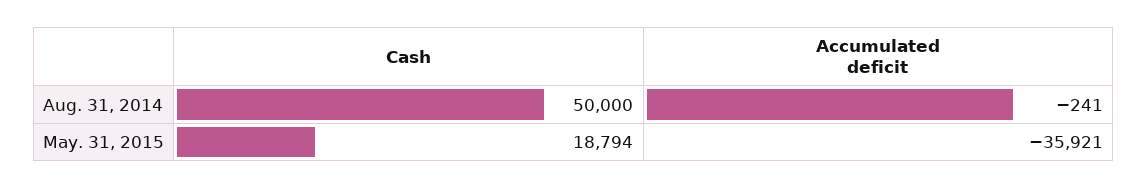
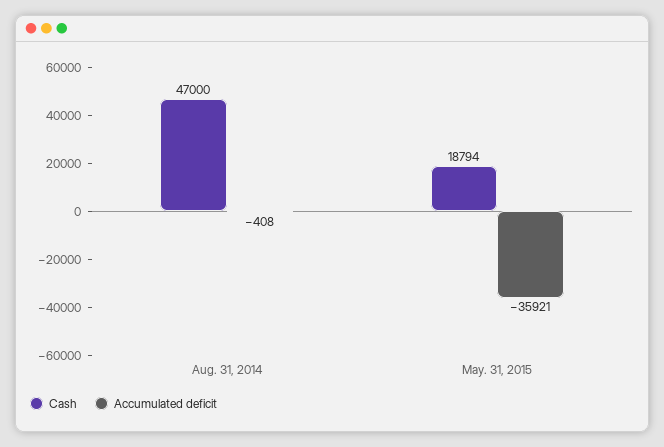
Cash, Aug. 31, 2014: 50000 -> 47000
Accumulated deficit, Aug. 31, 2014: -241 -> -408

